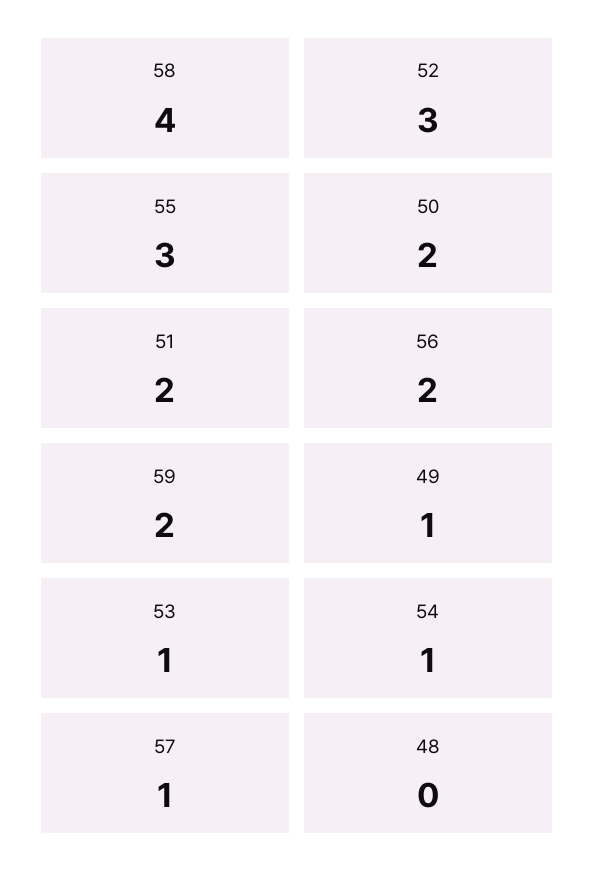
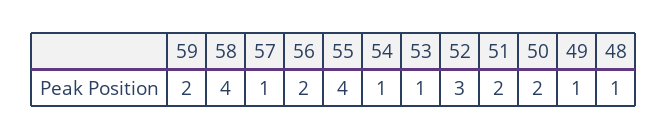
55: 3 -> 4
48: 0 -> 1

